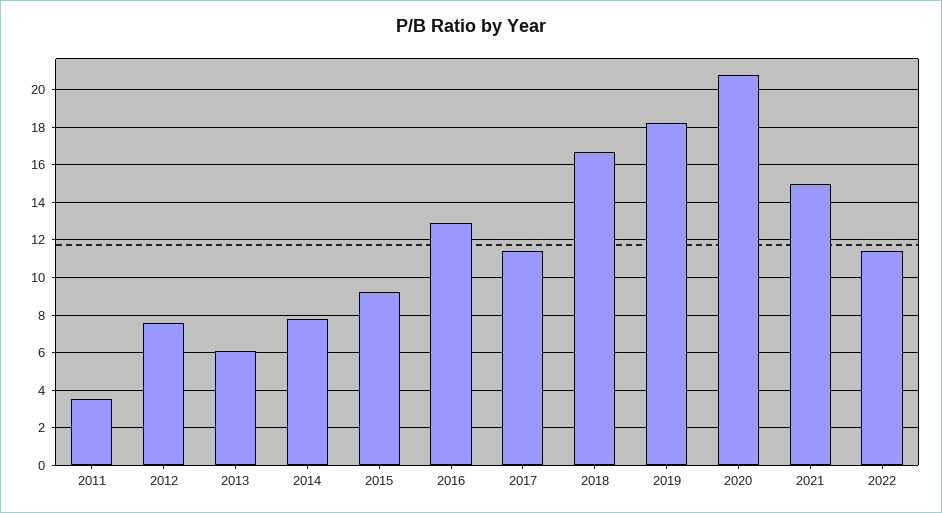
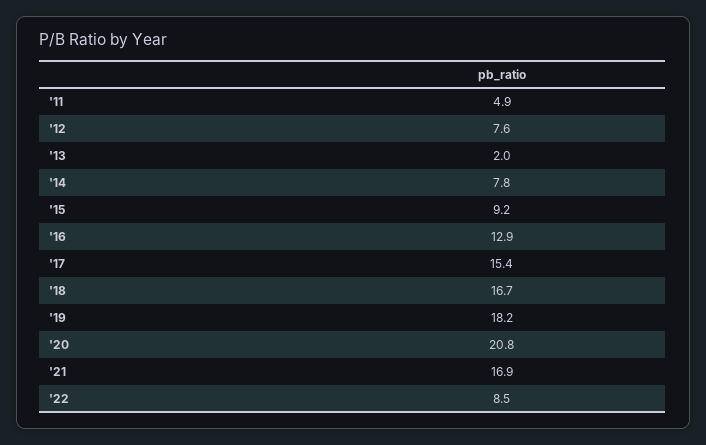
2011: 3.5 -> 4.9
2013: 6 -> 2
2017: 11.5 -> 15.4
2021: 15 -> 16.9
2022: 11.5 -> 8.5

